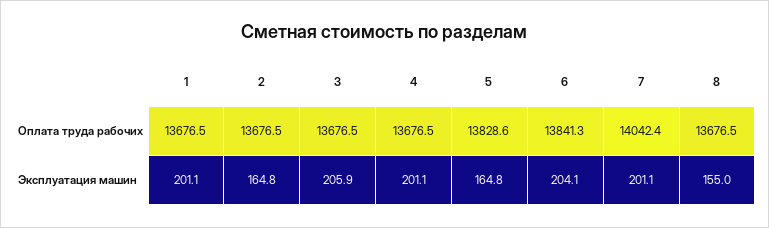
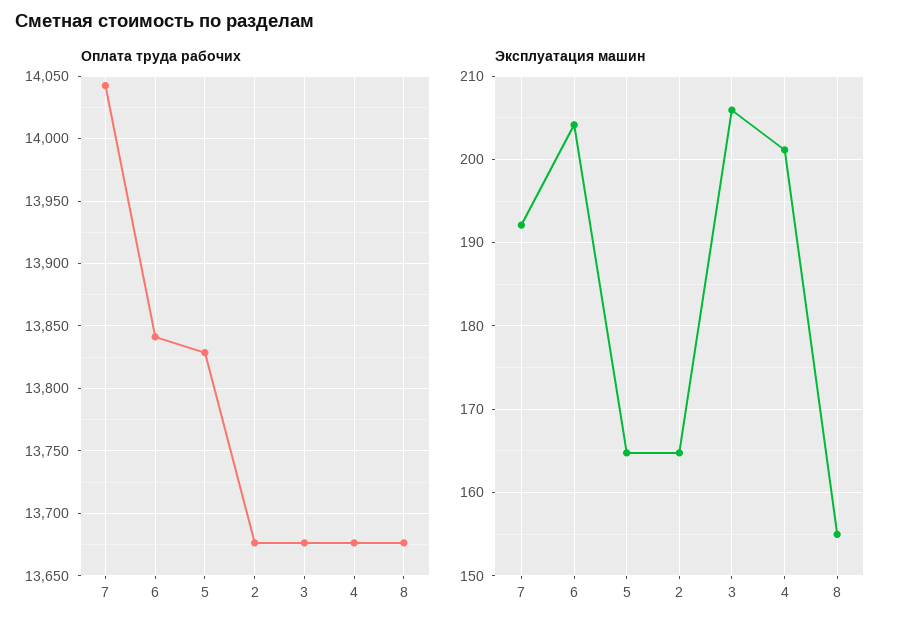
Оплата труда рабочих, 1: 13676.5 -> none
Эксплуатация машин, 1: 201.1 -> none
Эксплуатация машин, 7: 201.1 -> 192

